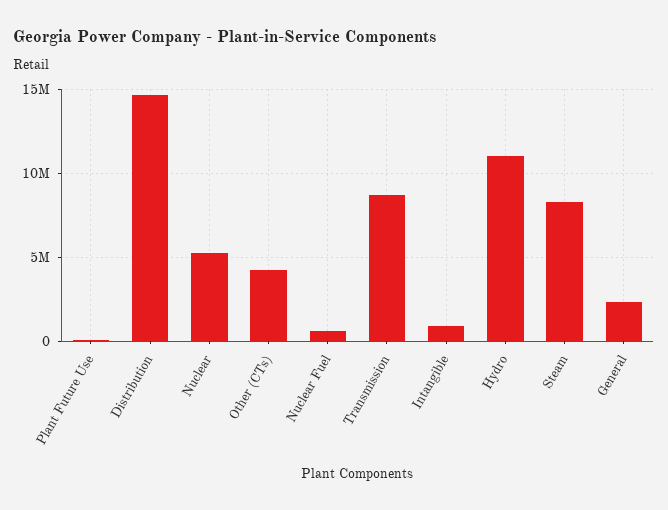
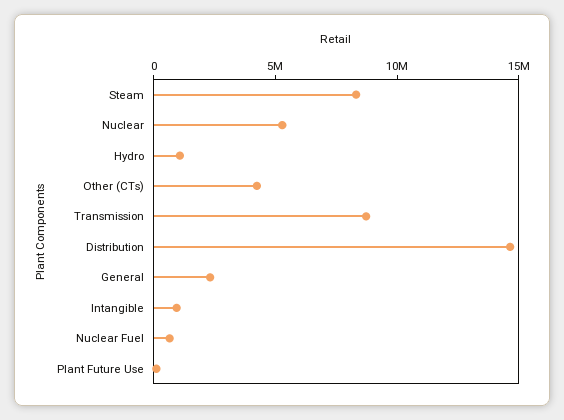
Hydro: 11000000 -> 1000000

